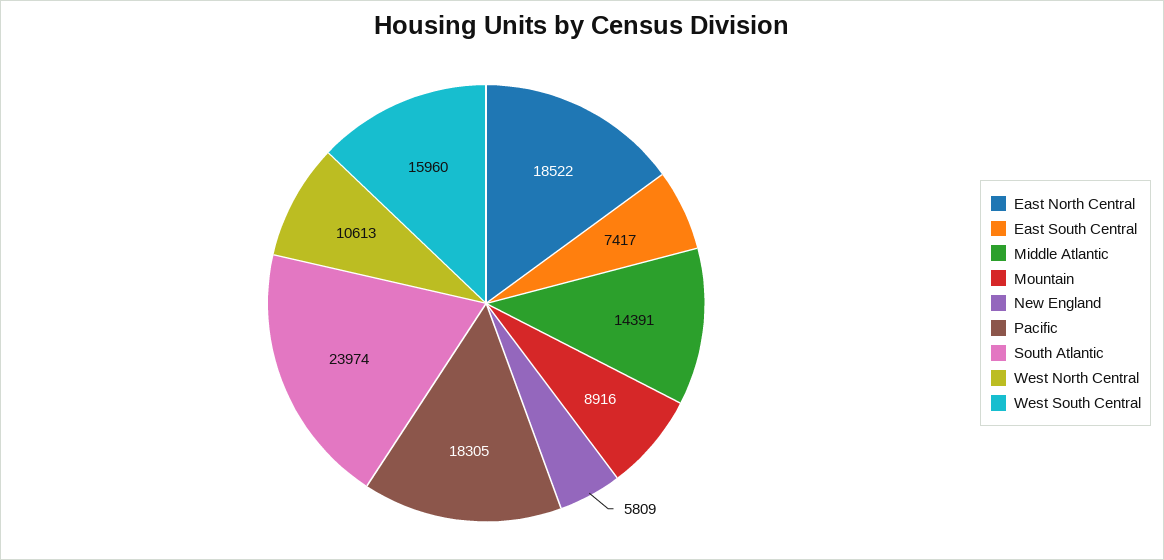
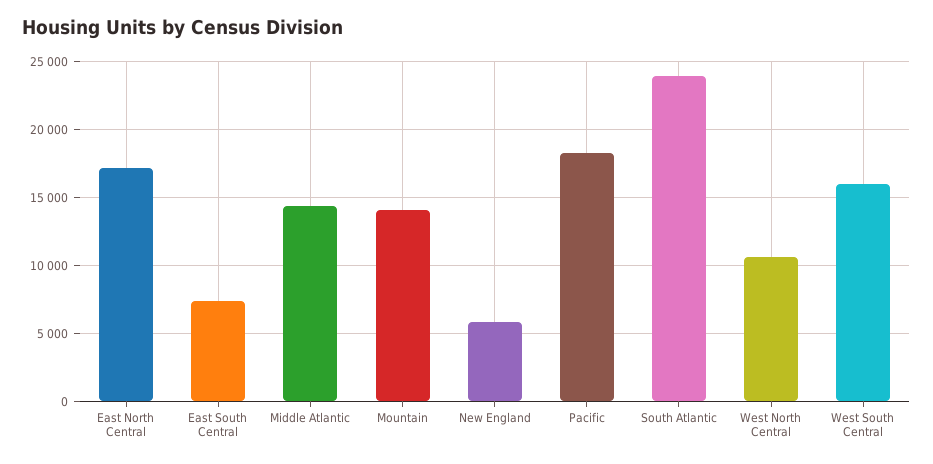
East North Central: 18522 -> 17000
Mountain: 8916 -> 14000

